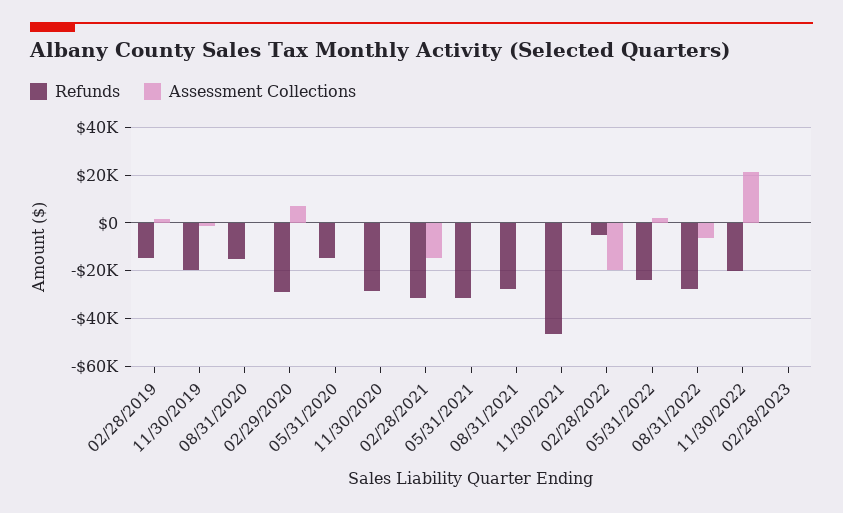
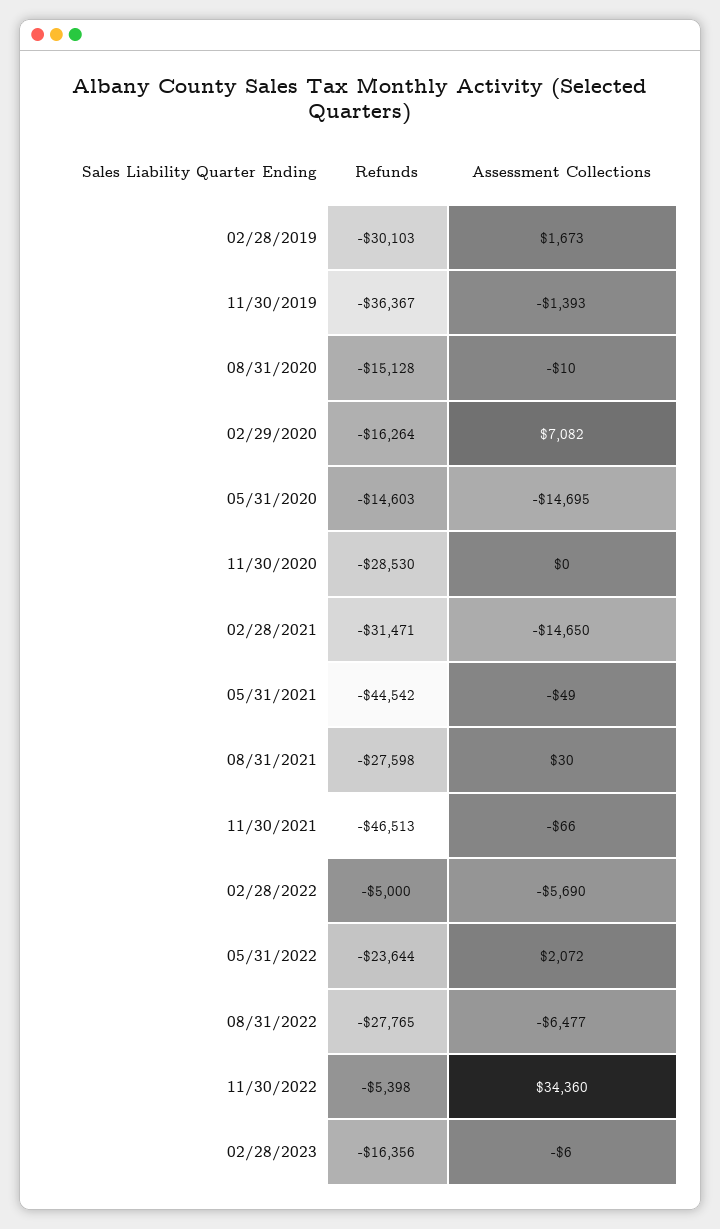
Refunds, 02/28/2019: -15000 -> -30103
Refunds, 11/30/2019: -20000 -> -36367
Refunds, 02/29/2020: -30000 -> -16264
Assessment Collections, 05/31/2020: 0 -> -14695
Refunds, 05/31/2021: -30000 -> -44542
Assessment Collections, 02/28/2022: -20000 -> -5690
Refunds, 11/30/2022: -20000 -> -5398
Assessment Collections, 11/30/2022: 20000 -> 34360
Refunds, 02/28/2023: 0 -> -16356

